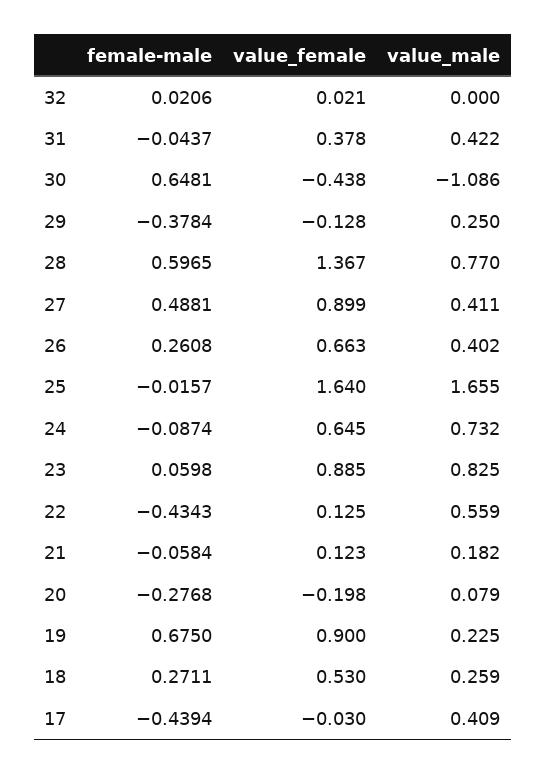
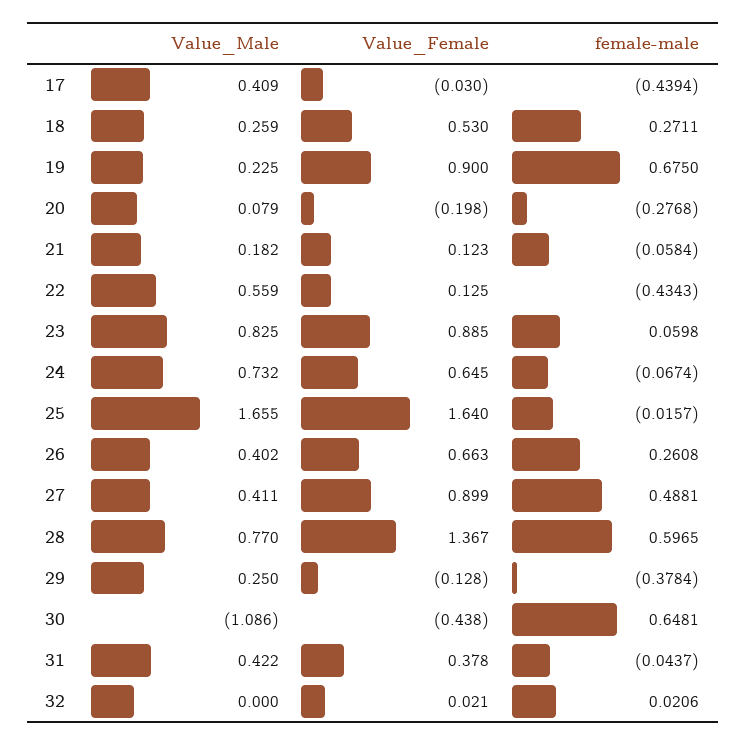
female-male, 24: -0.0874 -> -0.0674

